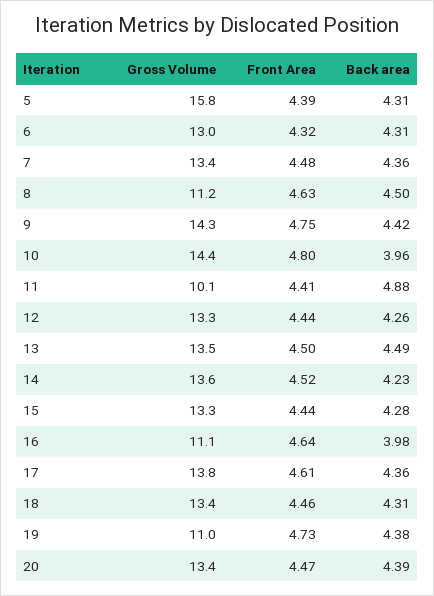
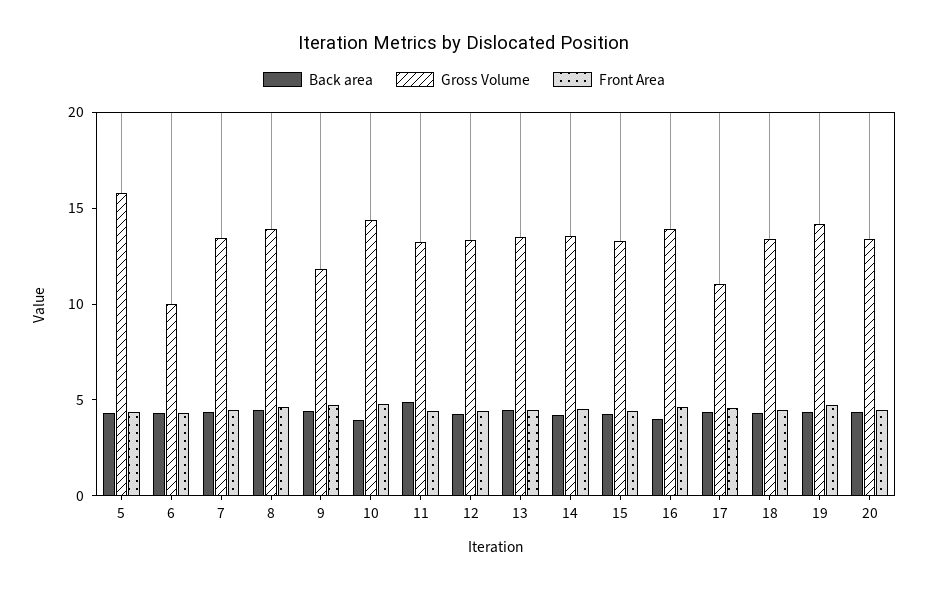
Gross Volume, 6: 13 -> 10
Gross Volume, 8: 11.2 -> 14
Gross Volume, 9: 14.3 -> 12
Gross Volume, 11: 10.1 -> 13
Gross Volume, 16: 11.1 -> 14
Gross Volume, 17: 13.8 -> 11
Gross Volume, 19: 11 -> 14

